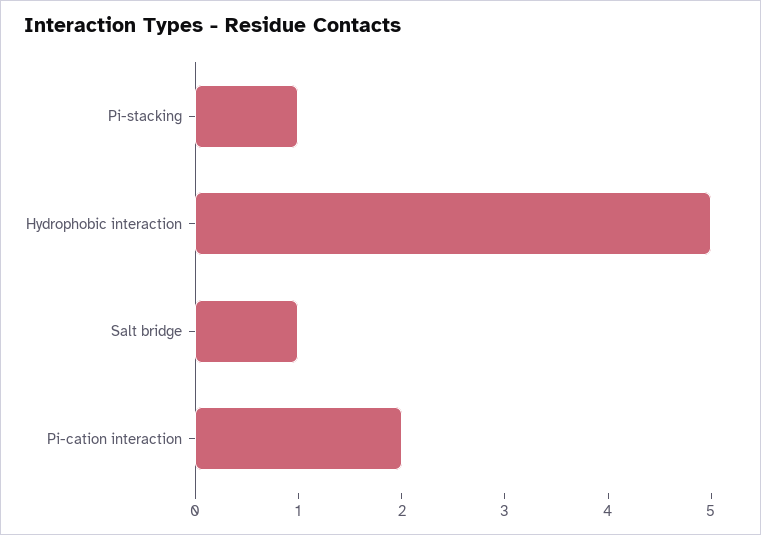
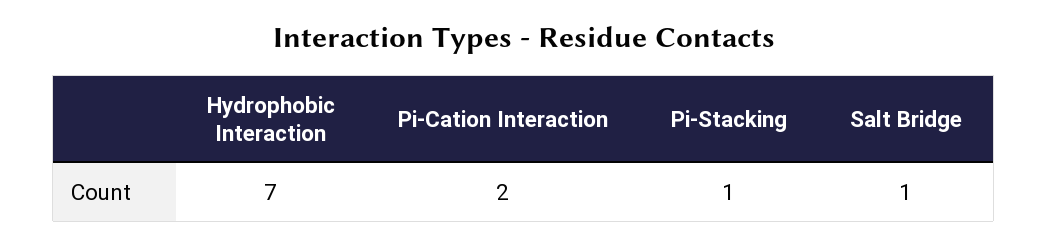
Hydrophobic interaction: 5 -> 7

